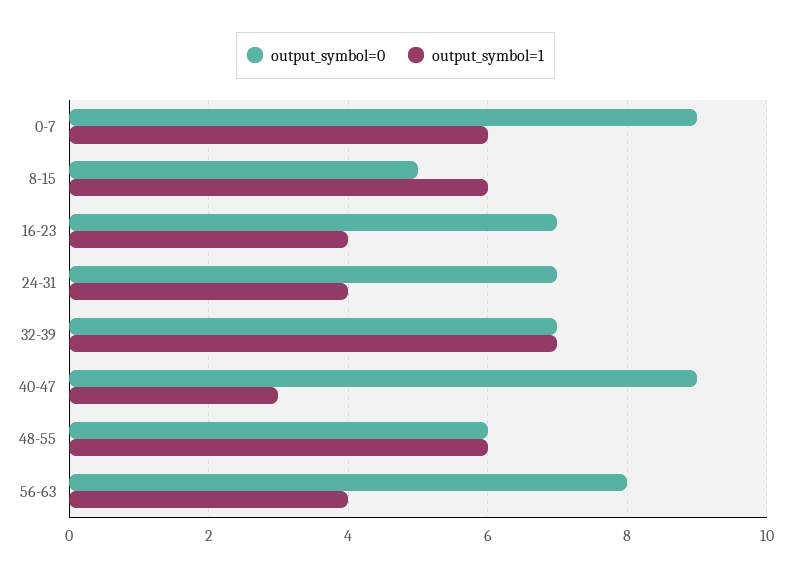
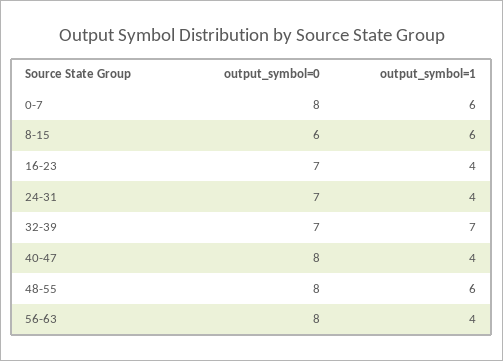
output_symbol=0, 0-7: 9 -> 8
output_symbol=0, 8-15: 5 -> 6
output_symbol=0, 40-47: 9 -> 8
output_symbol=1, 40-47: 3 -> 4
output_symbol=0, 48-55: 6 -> 8

